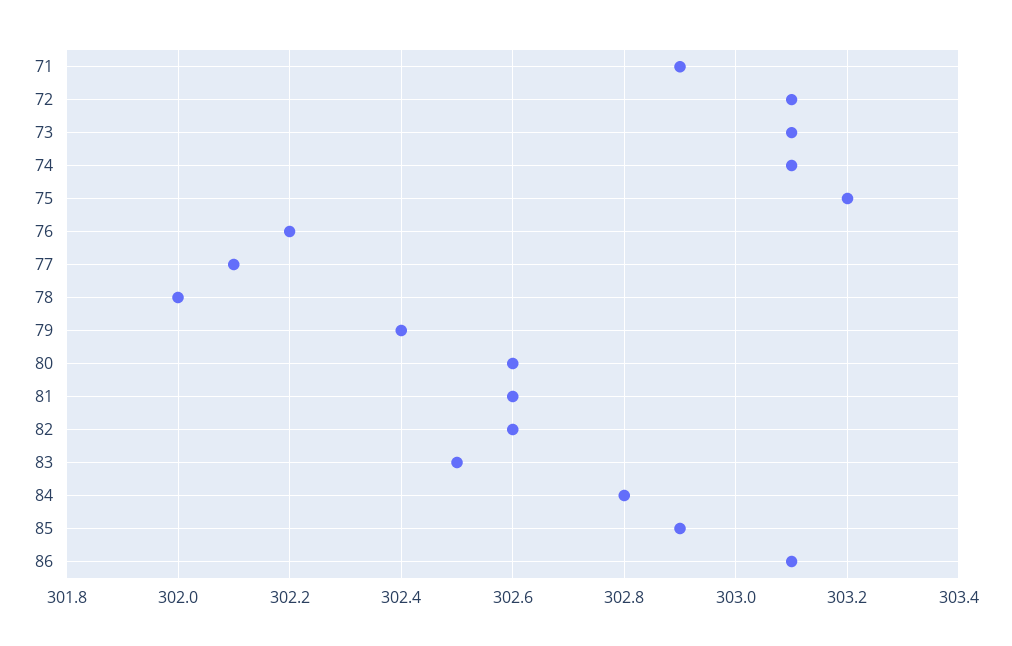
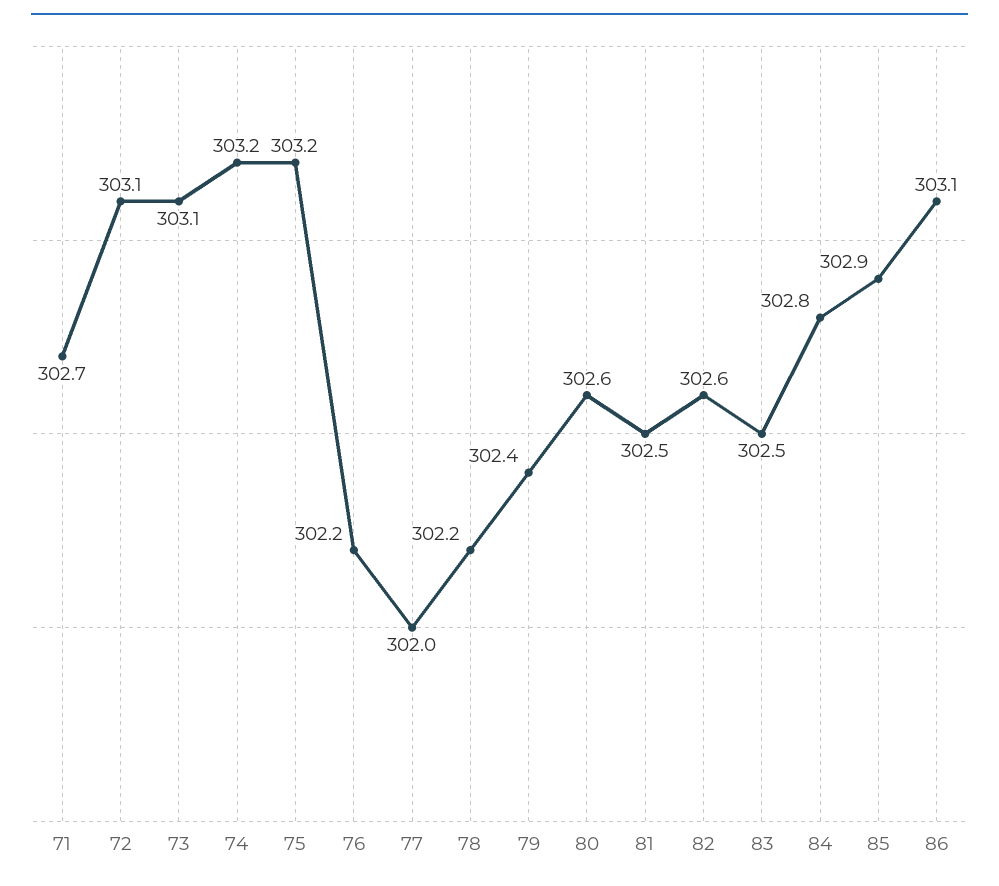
71: 302.9 -> 302.7
74: 303.1 -> 303.2
77: 302.1 -> 302
78: 302 -> 302.2
81: 302.6 -> 302.5

